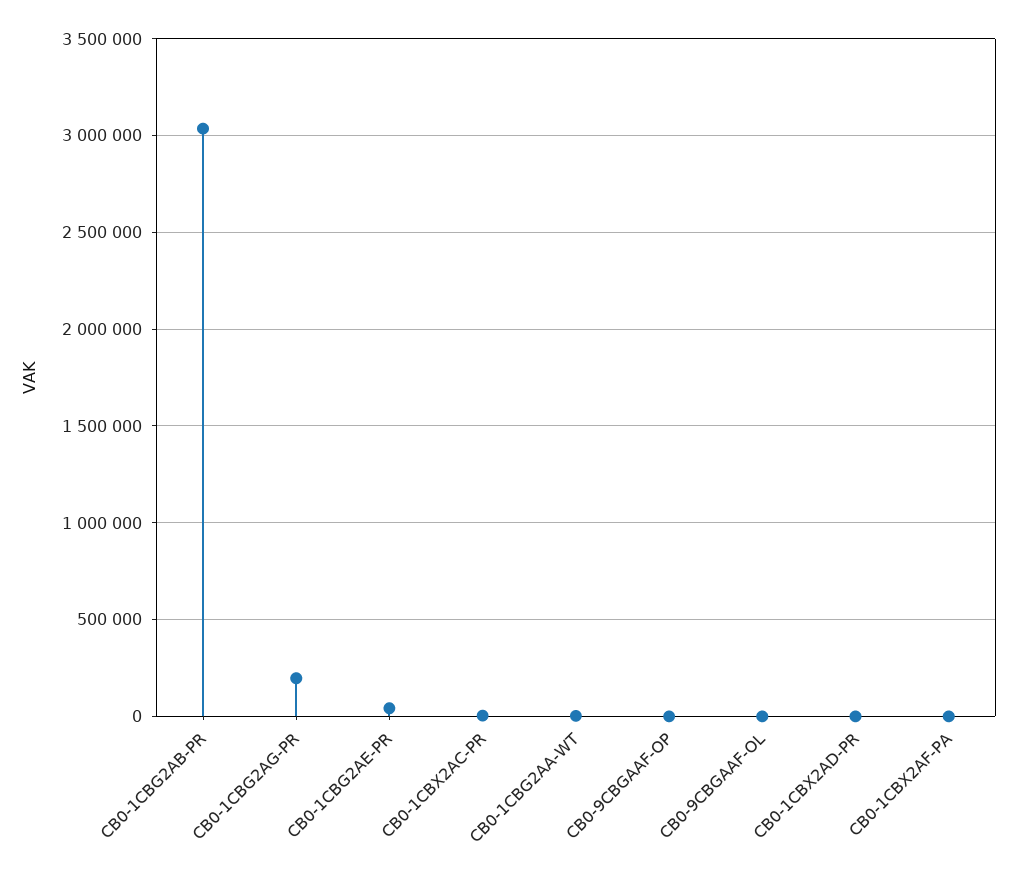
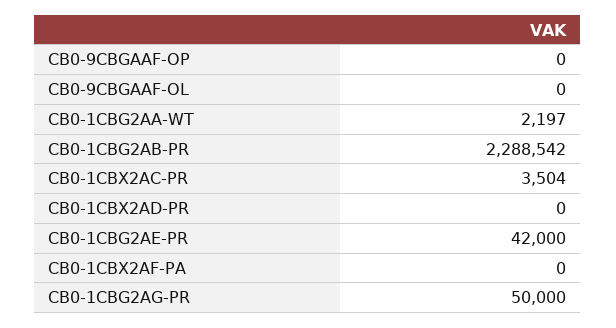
CB0-1CBG2AB-PR: 3050000 -> 2288542
CB0-1CBG2AG-PR: 200000 -> 50000

